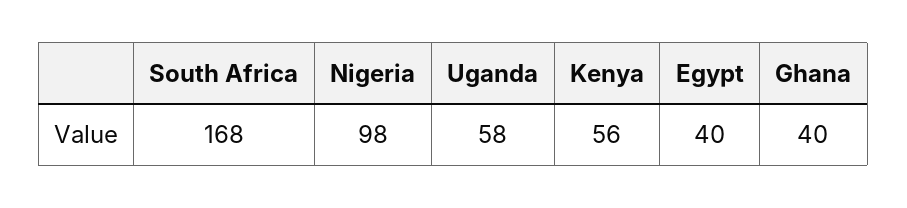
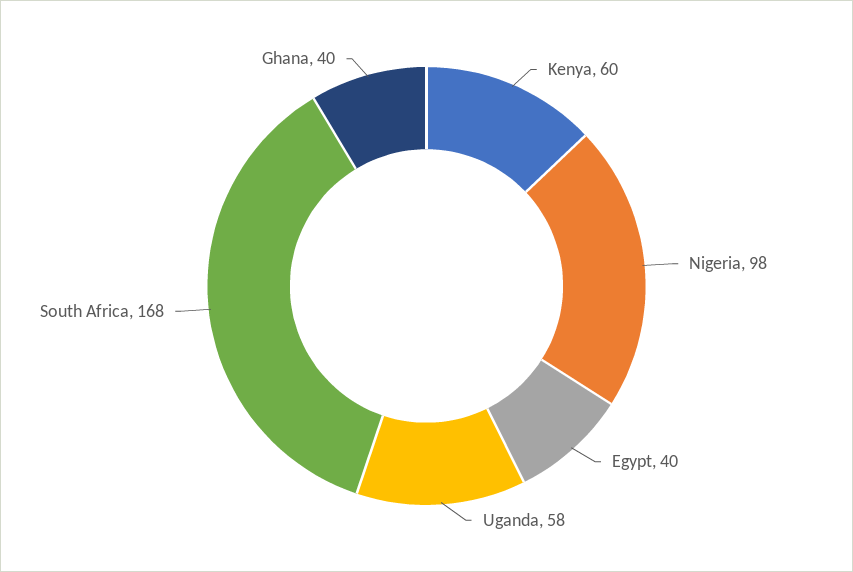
Kenya: 56 -> 60

